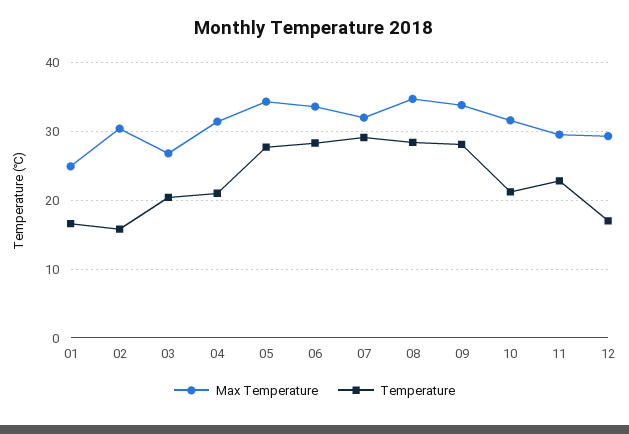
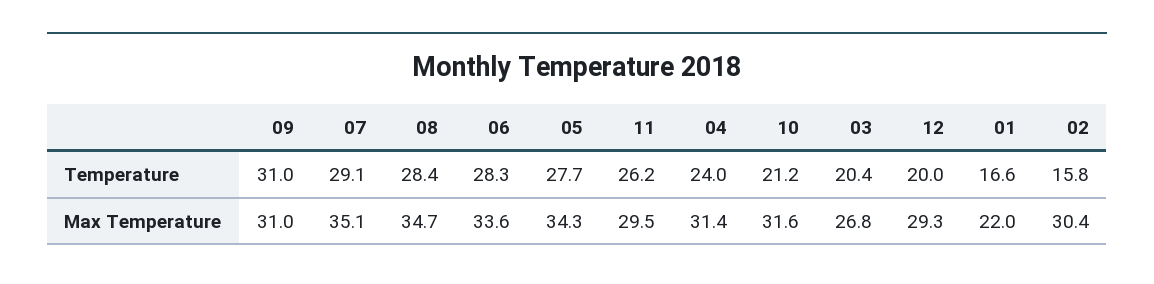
Max Temperature, 01: 25 -> 22
Temperature, 04: 21 -> 24
Max Temperature, 07: 32 -> 35.1
Max Temperature, 09: 34 -> 31
Temperature, 09: 28 -> 31
Temperature, 11: 23 -> 26.2
Temperature, 12: 17 -> 20

